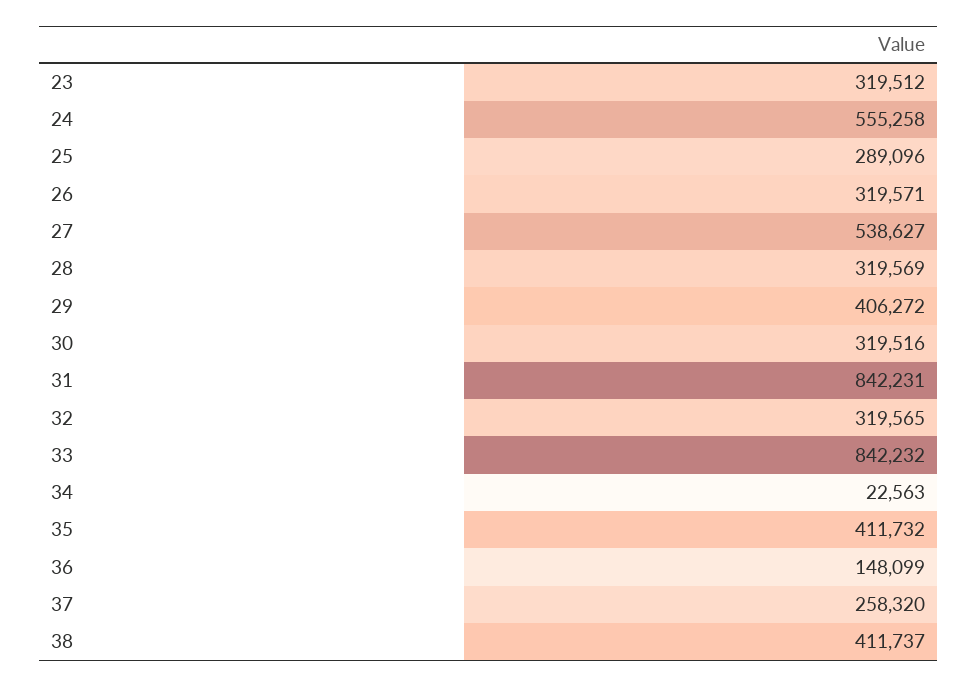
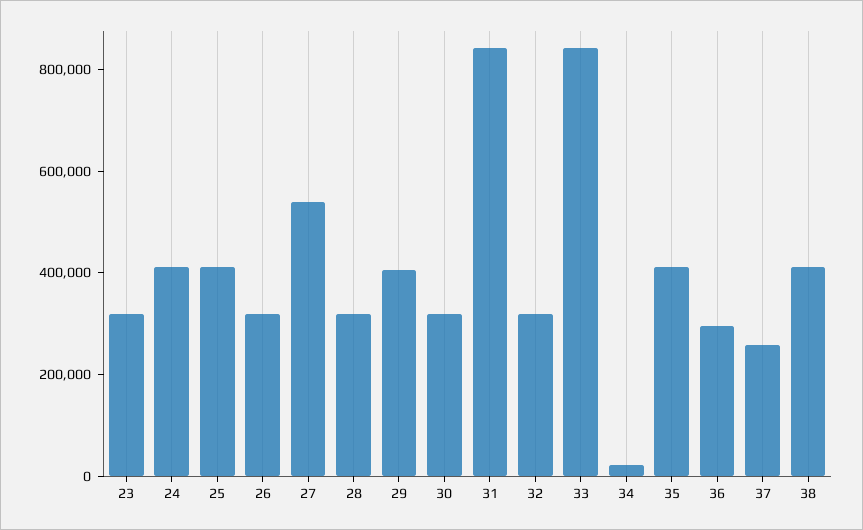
24: 555258 -> 400000
25: 289096 -> 400000
36: 148099 -> 300000

